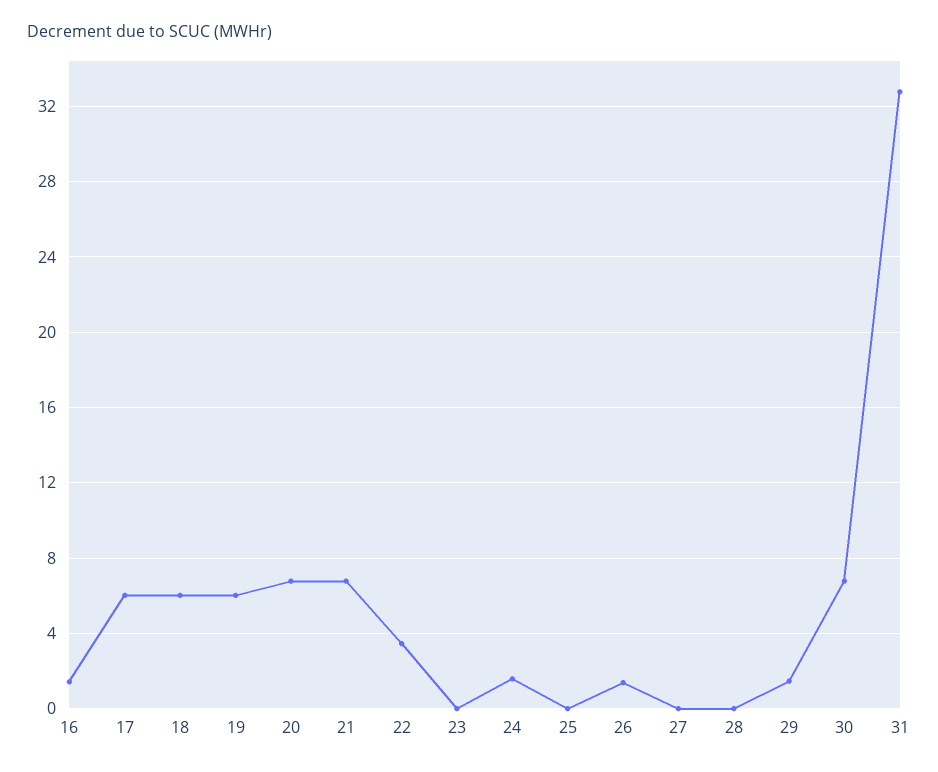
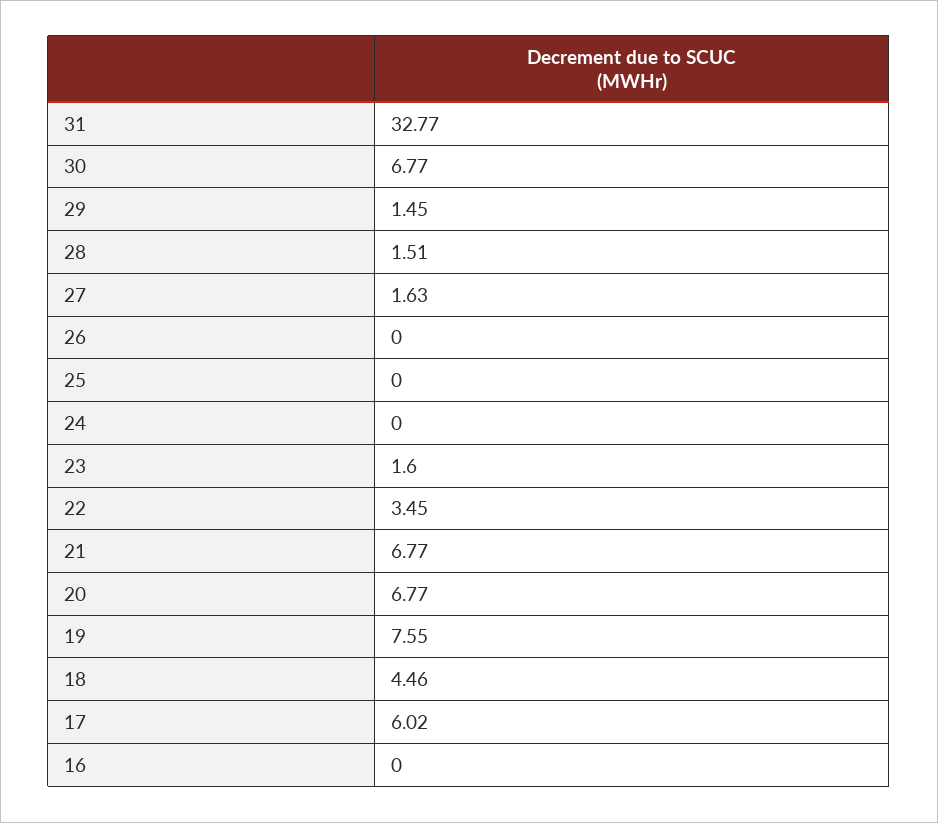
16: 1.5 -> 0
18: 6 -> 4.46
19: 6 -> 7.55
23: 0 -> 1.6
24: 1.5 -> 0
26: 1.5 -> 0
27: 0 -> 1.63
28: 0 -> 1.51

